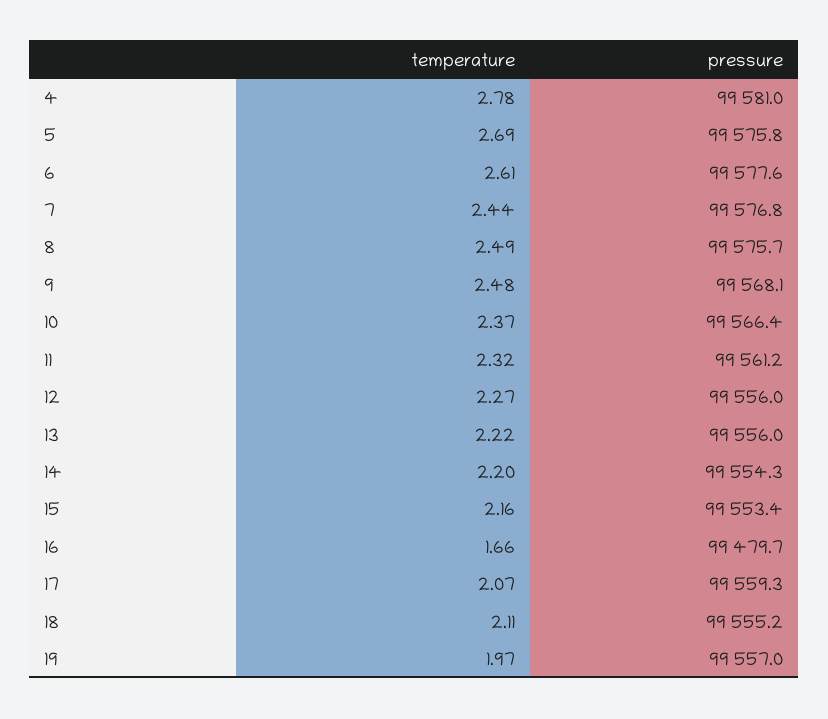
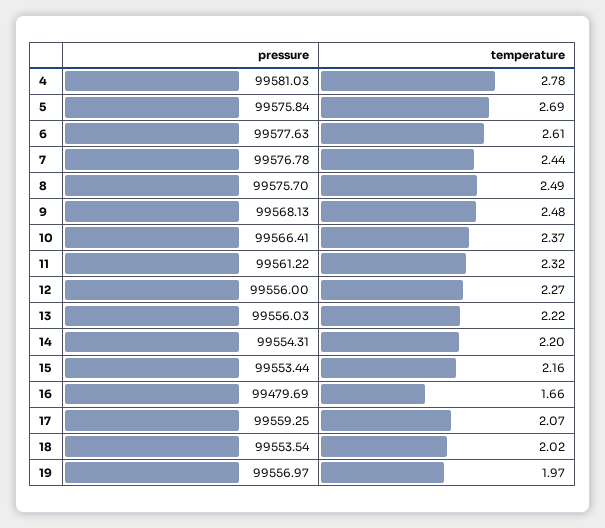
temperature, 18: 2.11 -> 2.02
pressure, 18: 99555.2 -> 99553.54

